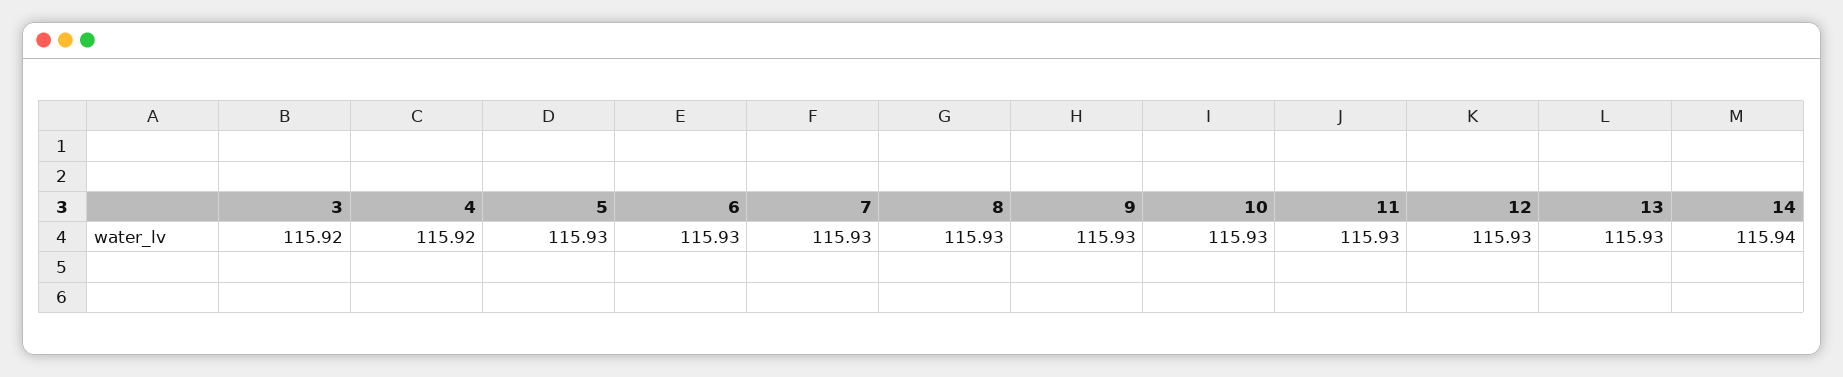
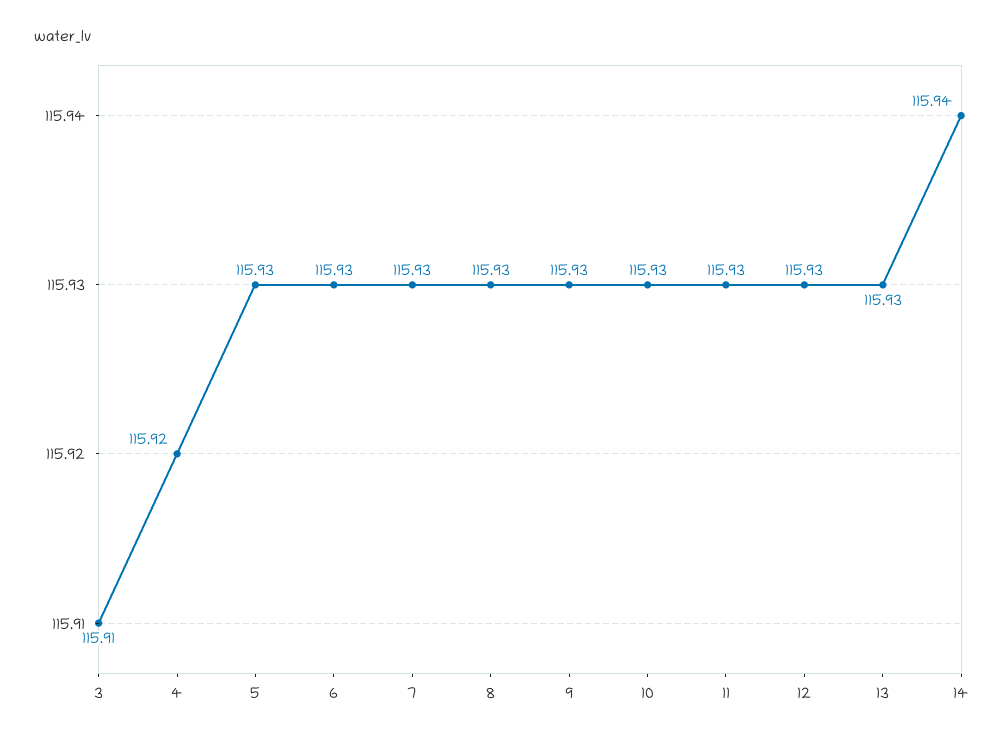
3: 115.92 -> 115.91

